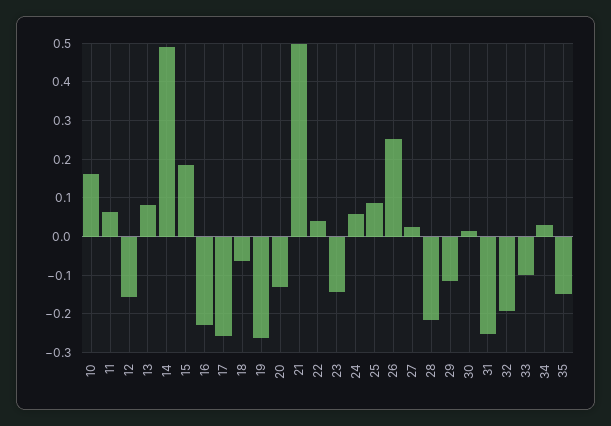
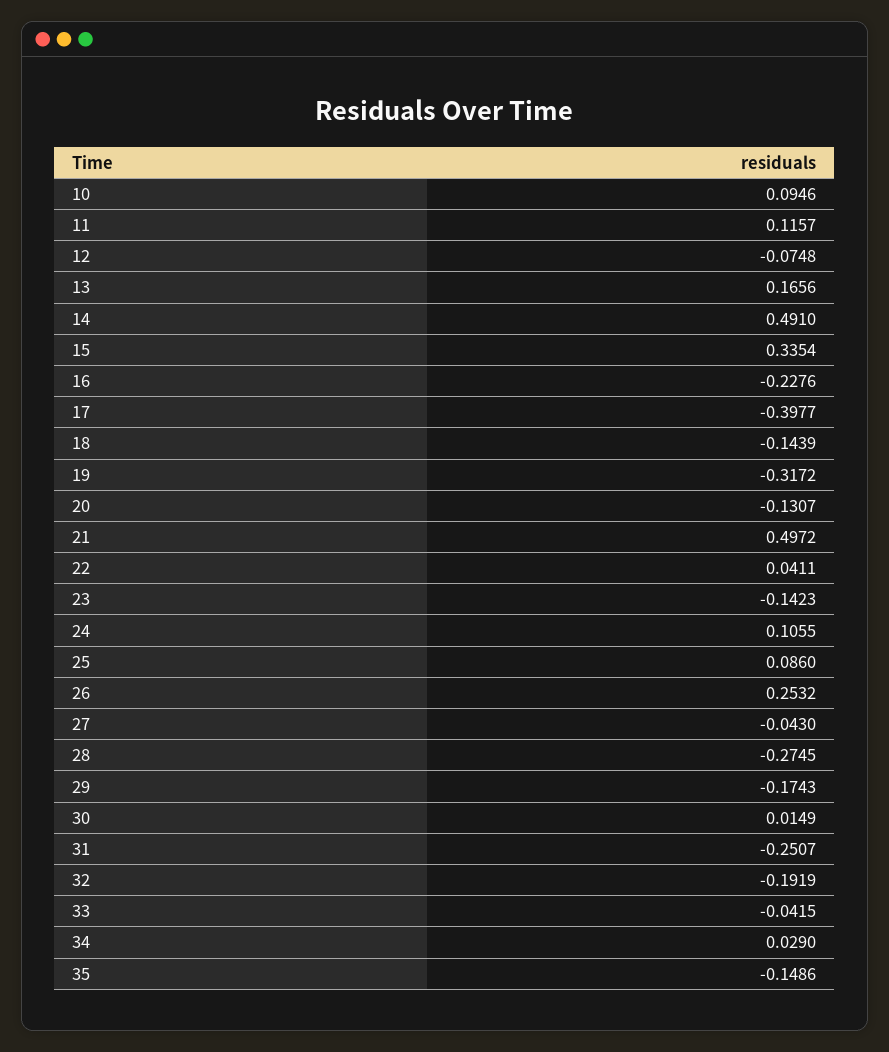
10: 0.16 -> 0.0946
11: 0.06 -> 0.1157
12: -0.16 -> -0.0748
13: 0.08 -> 0.1656
15: 0.18 -> 0.3354
17: -0.26 -> -0.3977
18: -0.06 -> -0.1439
19: -0.26 -> -0.3172
24: 0.06 -> 0.1055
27: 0.02 -> -0.043
28: -0.22 -> -0.2745
29: -0.12 -> -0.1743
33: -0.1 -> -0.0415

